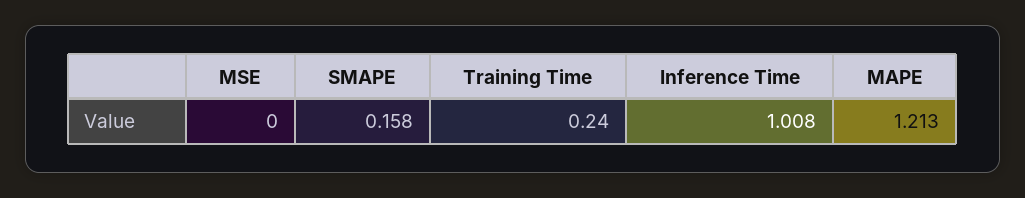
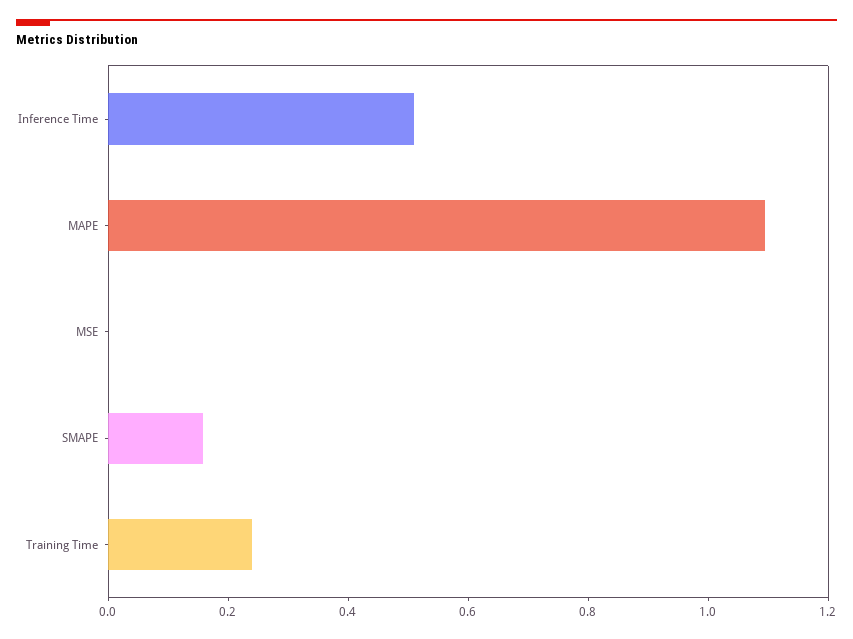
Inference Time: 1.008 -> 0.5
MAPE: 1.213 -> 1.1

